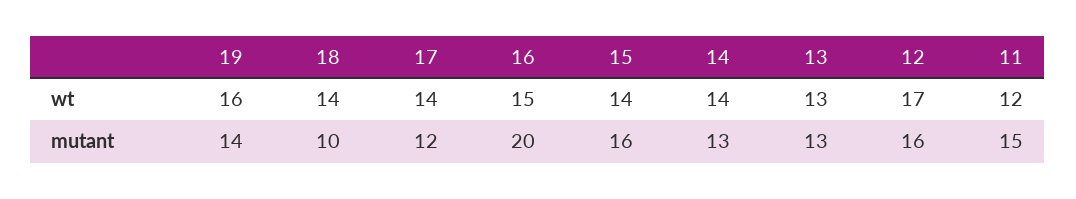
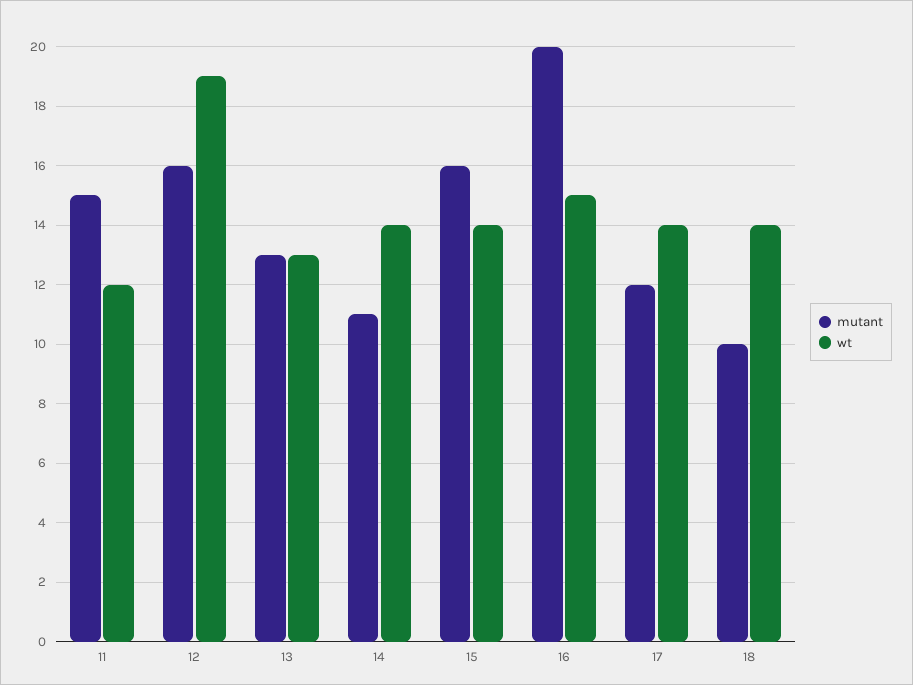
wt, 19: 16 -> none
wt, 12: 17 -> 19
mutant, 19: 14 -> none
mutant, 14: 13 -> 11

